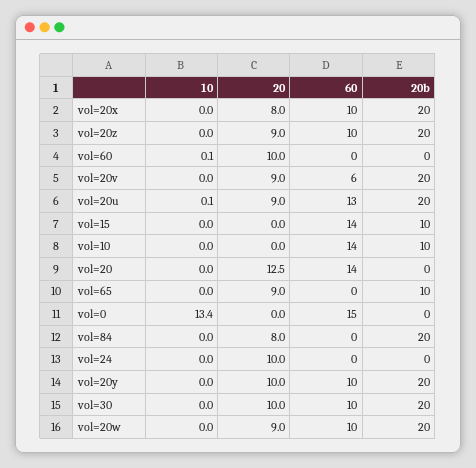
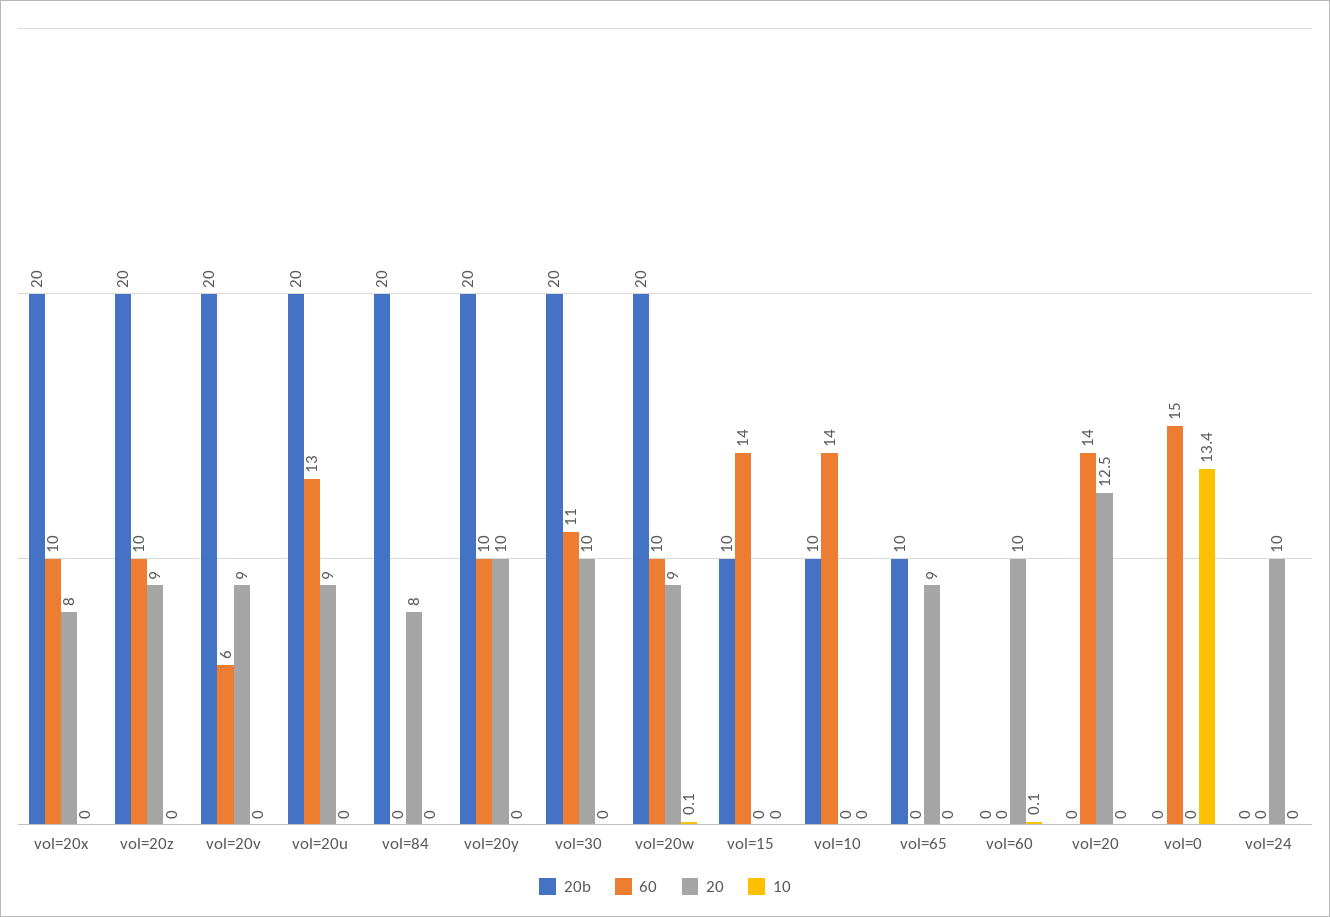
10, vol=20u: 0.1 -> 0
60, vol=30: 10 -> 11
10, vol=20w: 0 -> 0.1

